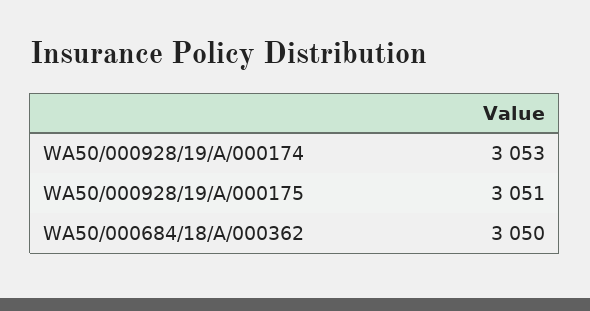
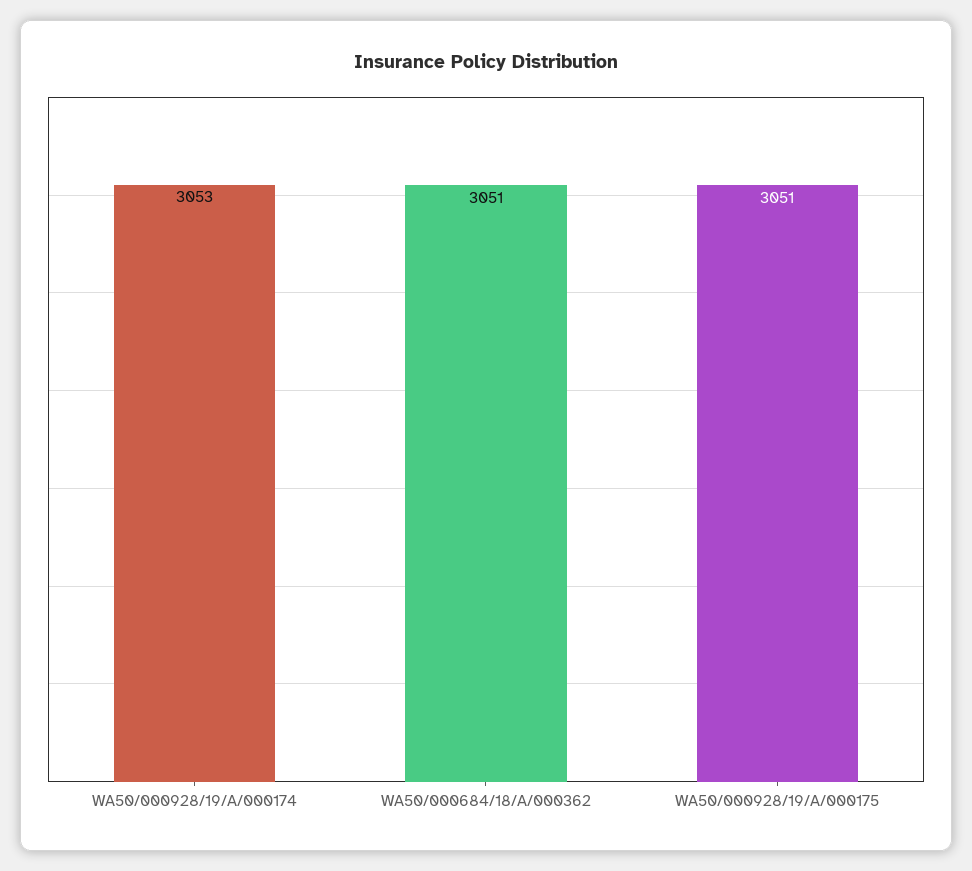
WA50/000684/18/A/000362: 3050 -> 3051

